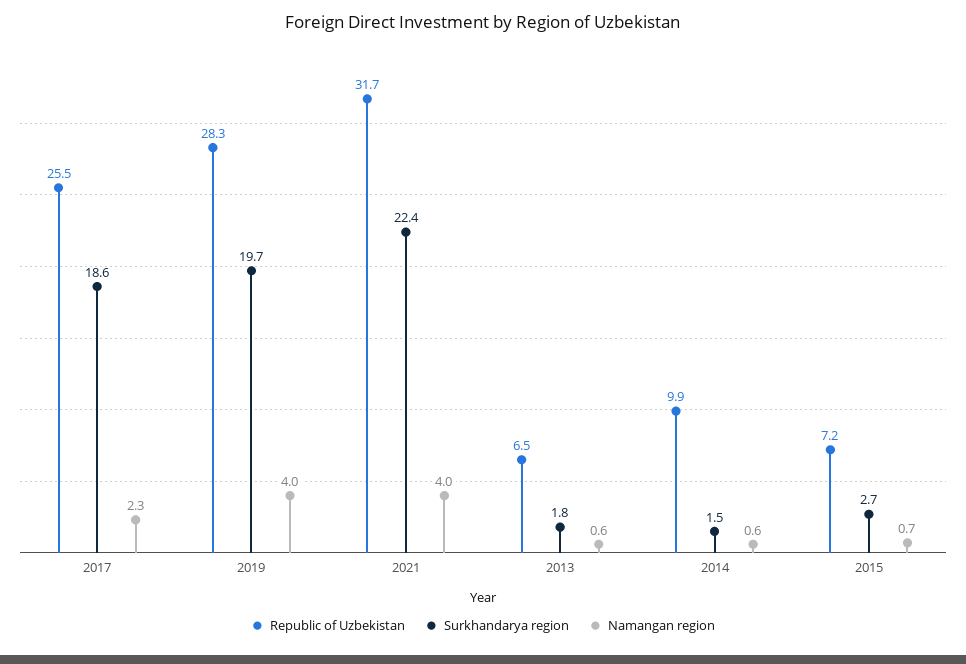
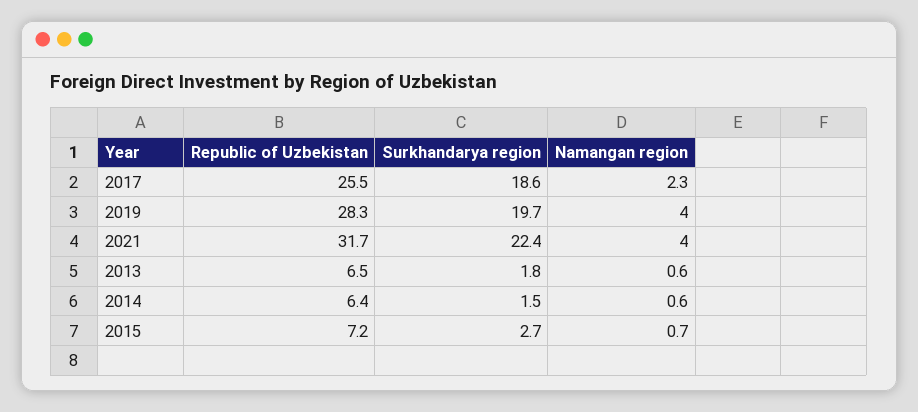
Republic of Uzbekistan, 2014: 9.9 -> 6.4

